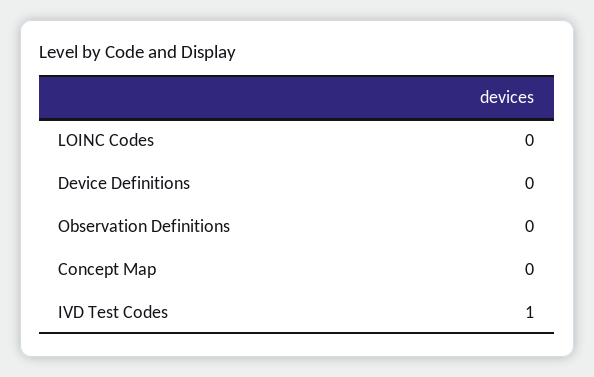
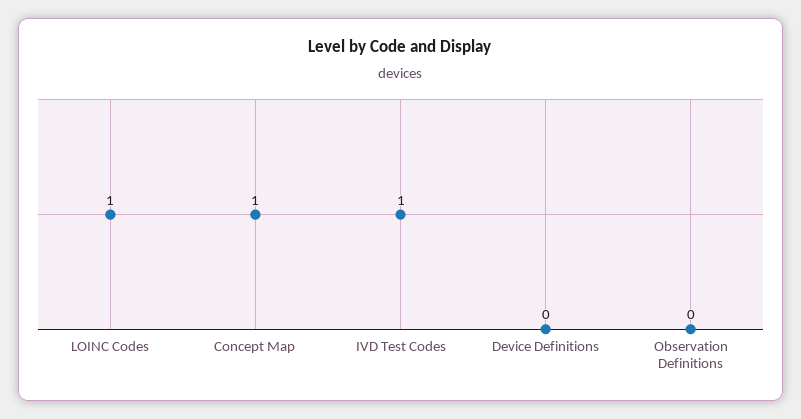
LOINC Codes: 0 -> 1
Concept Map: 0 -> 1

